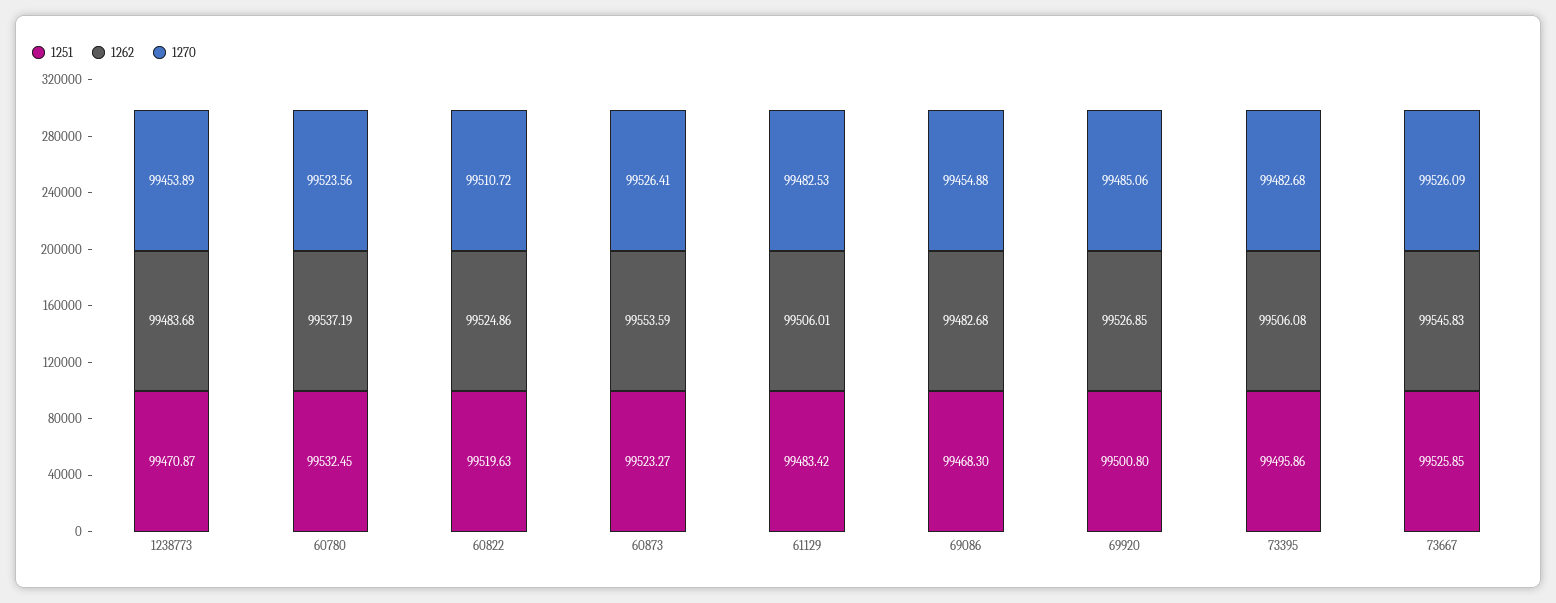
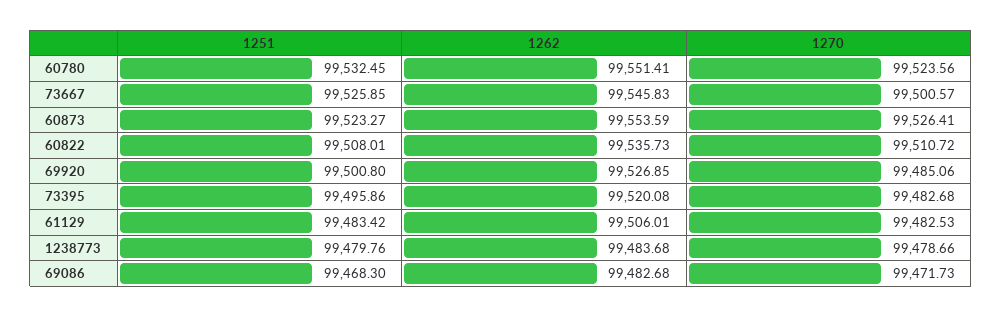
1251, 1238773: 99470.87 -> 99479.76
1270, 1238773: 99453.89 -> 99478.66
1262, 60780: 99537.19 -> 99551.41
1251, 60822: 99519.63 -> 99508.01
1262, 60822: 99524.86 -> 99535.73
1270, 69086: 99454.88 -> 99471.73
1262, 73395: 99506.08 -> 99520.08
1270, 73667: 99526.09 -> 99500.57

